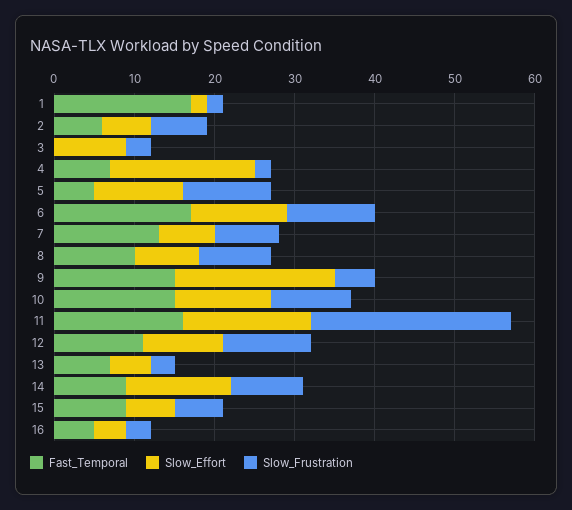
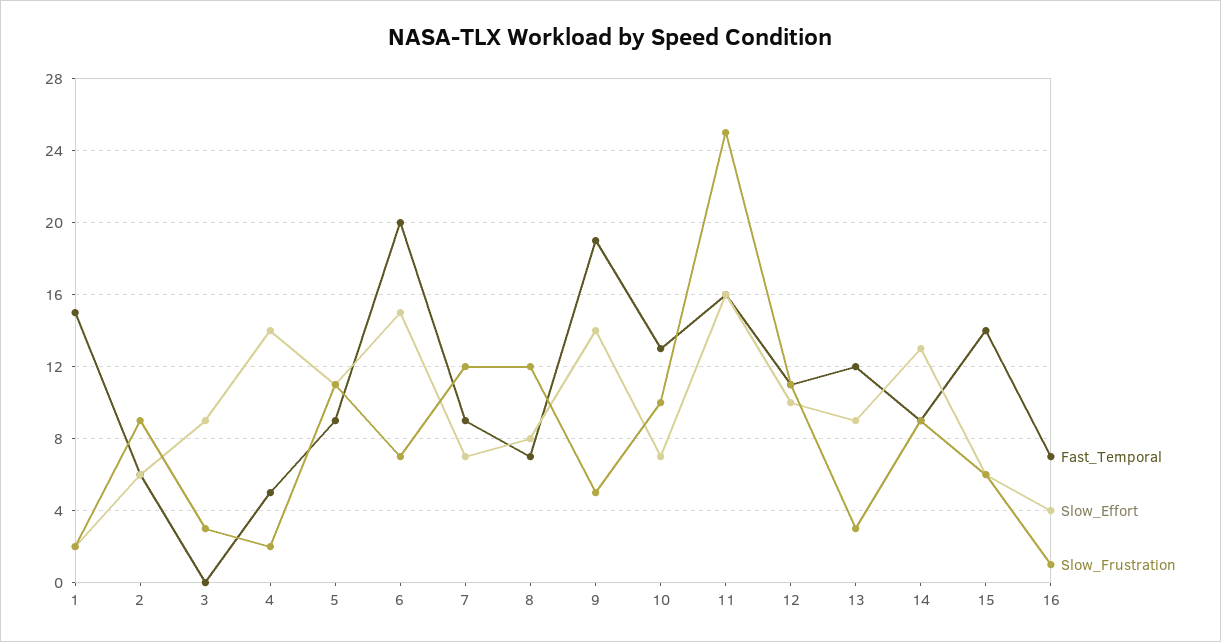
Fast_Temporal, 1: 17 -> 15
Slow_Frustration, 2: 7 -> 9
Fast_Temporal, 4: 7 -> 5
Slow_Effort, 4: 18 -> 14
Fast_Temporal, 5: 5 -> 9
Fast_Temporal, 6: 17 -> 20
Slow_Effort, 6: 12 -> 15
Slow_Frustration, 6: 11 -> 7
Fast_Temporal, 7: 13 -> 9
Slow_Frustration, 7: 8 -> 12
Fast_Temporal, 8: 10 -> 7
Slow_Frustration, 8: 9 -> 12
Fast_Temporal, 9: 15 -> 19
Slow_Effort, 9: 20 -> 14
Fast_Temporal, 10: 15 -> 13
Slow_Effort, 10: 12 -> 7
Fast_Temporal, 13: 7 -> 12
Slow_Effort, 13: 5 -> 9
Fast_Temporal, 15: 9 -> 14
Fast_Temporal, 16: 5 -> 7
Slow_Frustration, 16: 3 -> 1

